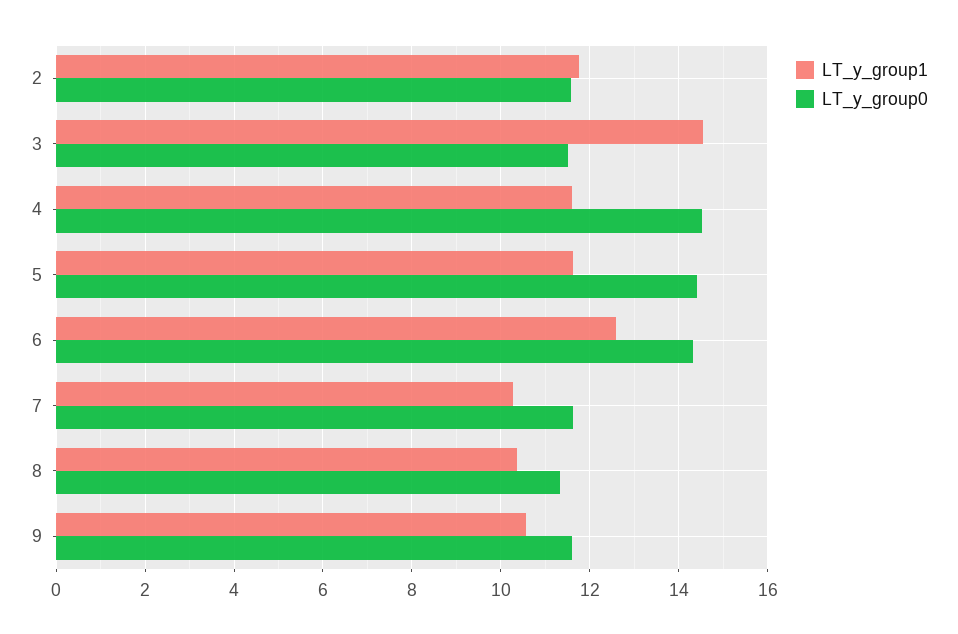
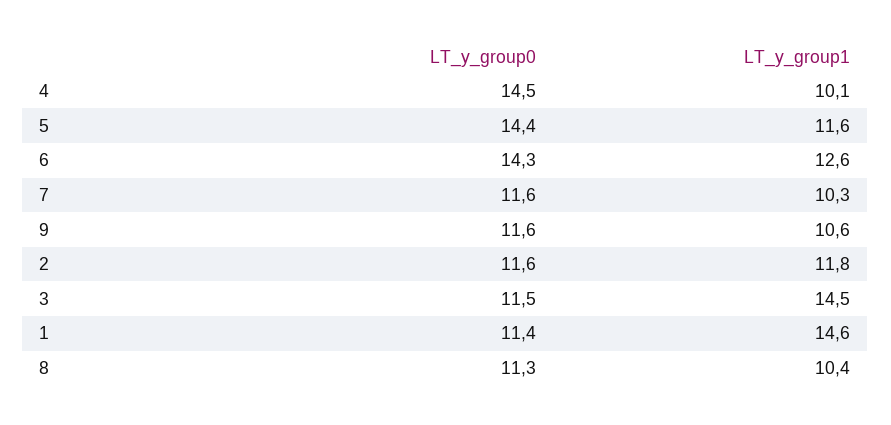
LT_y_group1, 4: 11.6 -> 10.1
LT_y_group0, 1: none -> 11.4
LT_y_group1, 1: none -> 14.6

